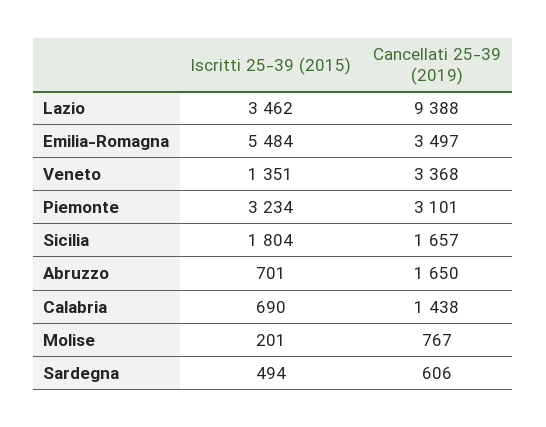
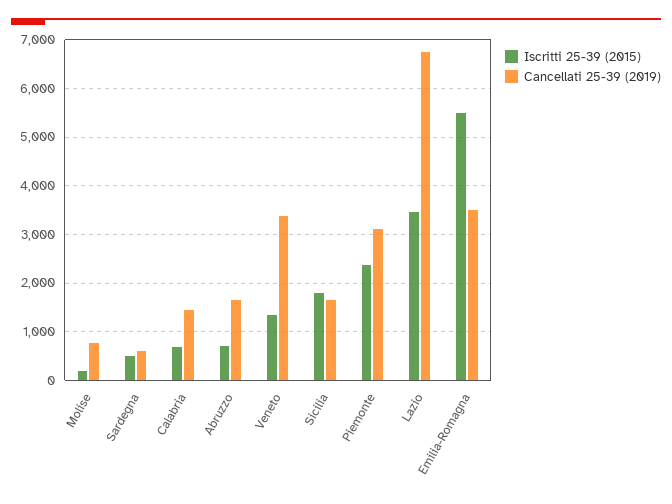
Cancellati 25-39 (2019), Lazio: 9388 -> 6800
Iscritti 25-39 (2015), Piemonte: 3234 -> 2400

